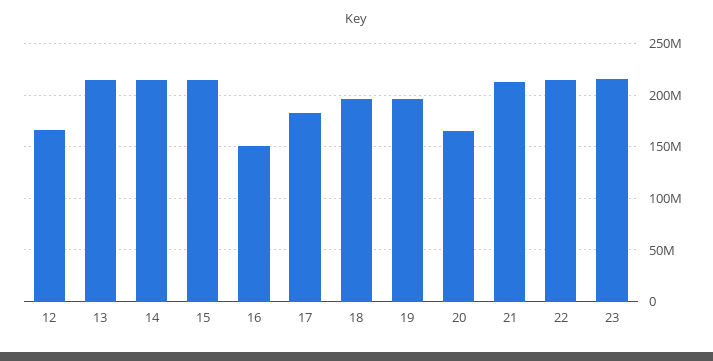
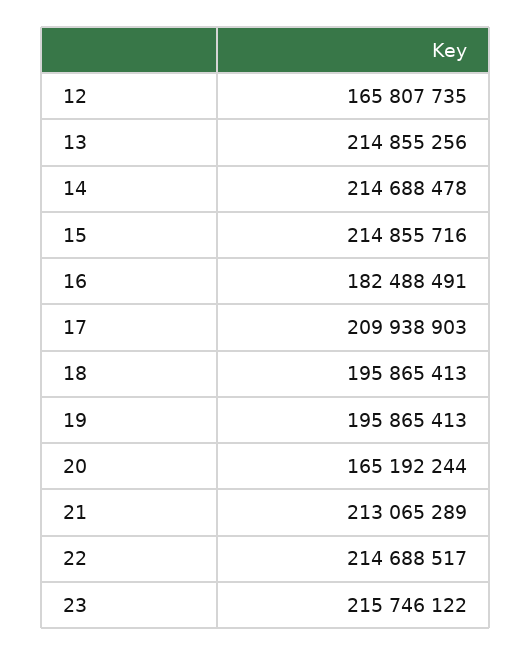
16: 150000000 -> 182488491
17: 180000000 -> 209938903

